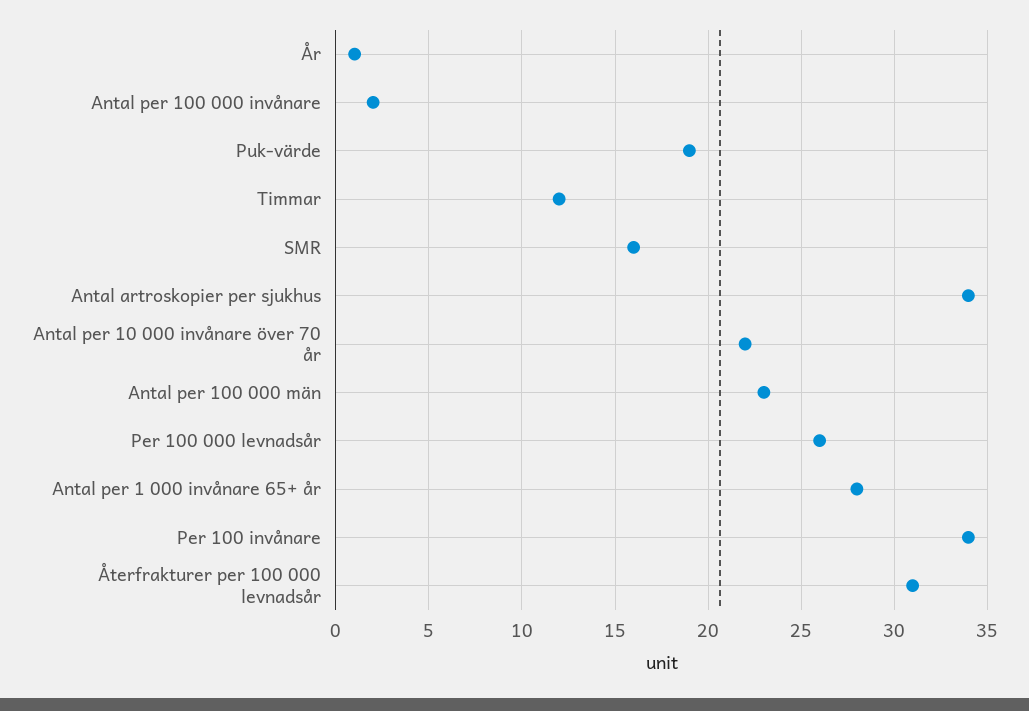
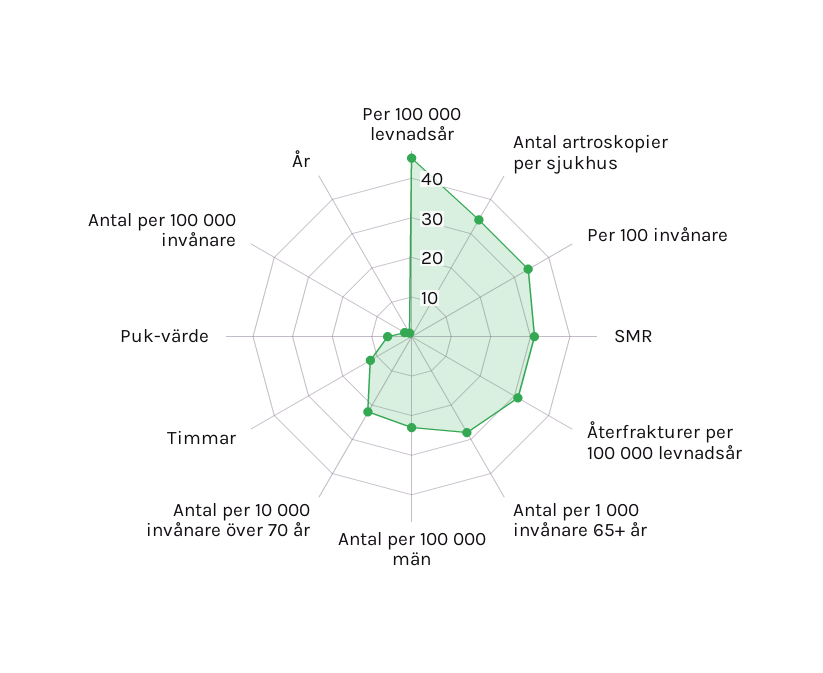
Puk-värde: 19 -> 5
SMR: 16 -> 30
Per 100 000 levnadsår: 26 -> 45

